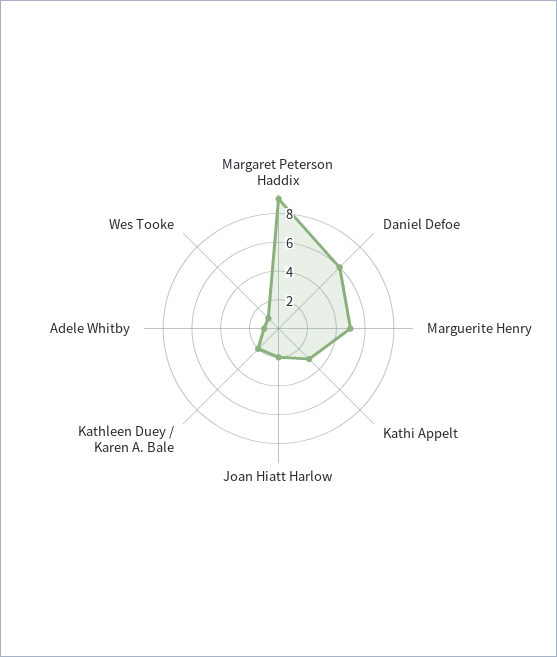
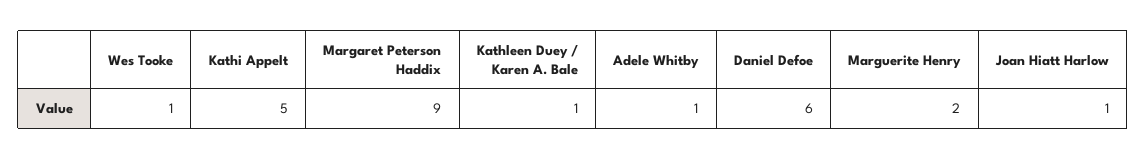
Marguerite Henry: 5 -> 2
Kathi Appelt: 3 -> 5
Joan Hiatt Harlow: 2 -> 1
Kathleen Duey / Karen A. Bale: 2 -> 1

